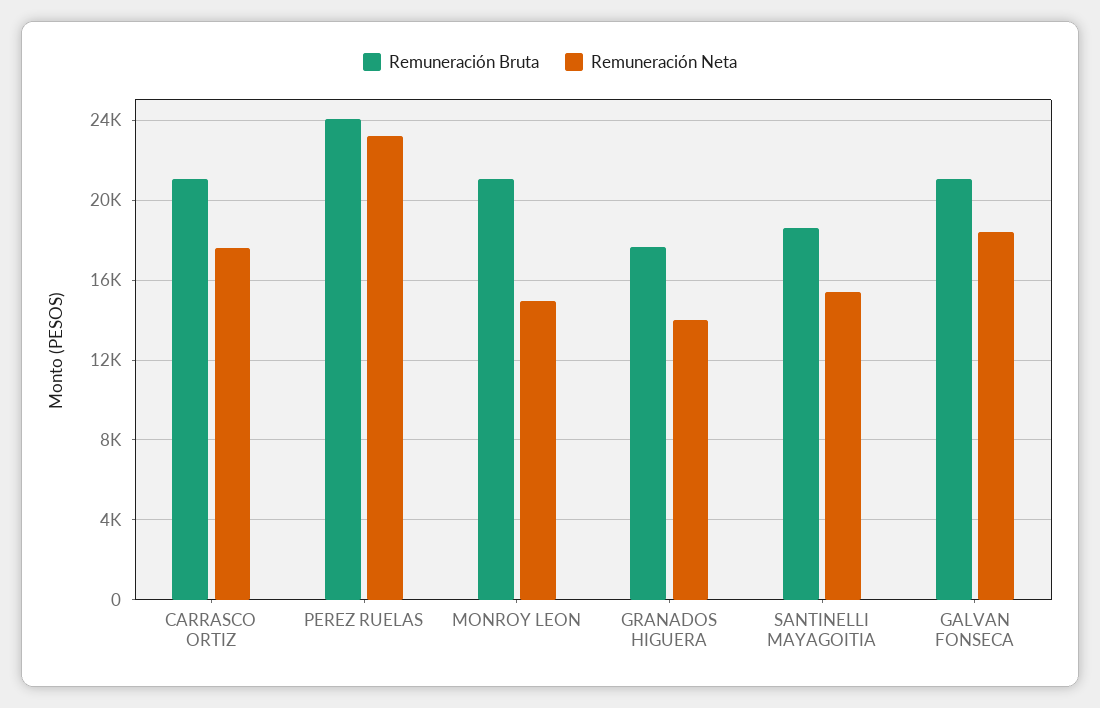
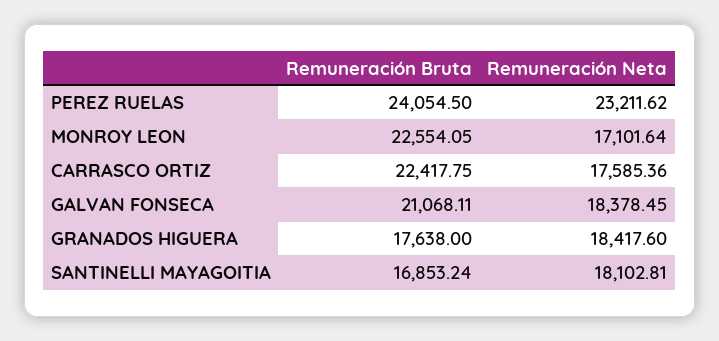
Remuneración Bruta, CARRASCO ORTIZ: 21000 -> 22417.75
Remuneración Bruta, MONROY LEON: 21000 -> 22554.05
Remuneración Neta, MONROY LEON: 15000 -> 17101.64
Remuneración Neta, GRANADOS HIGUERA: 14000 -> 18417.6
Remuneración Bruta, SANTINELLI MAYAGOITIA: 18500 -> 16853.24
Remuneración Neta, SANTINELLI MAYAGOITIA: 15500 -> 18102.81

